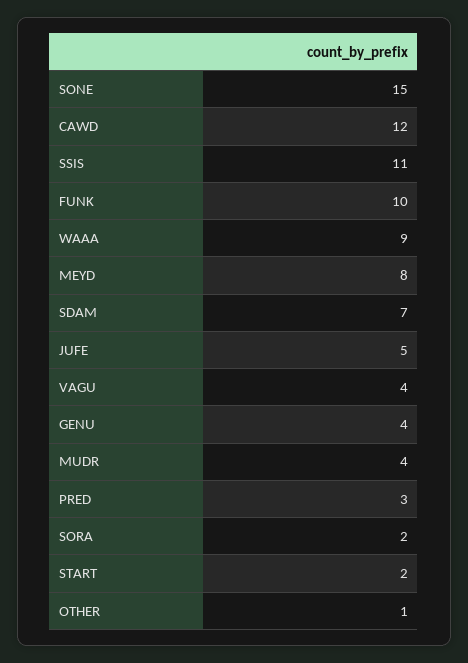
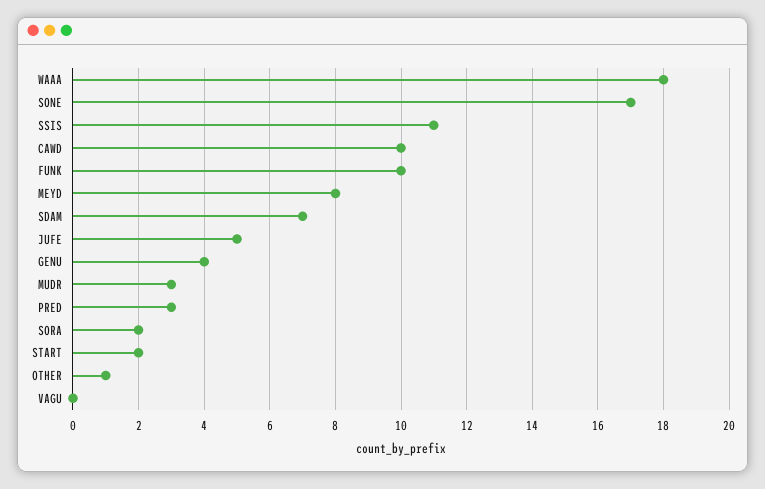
SONE: 15 -> 17
CAWD: 12 -> 10
WAAA: 9 -> 18
VAGU: 4 -> 0
MUDR: 4 -> 3

